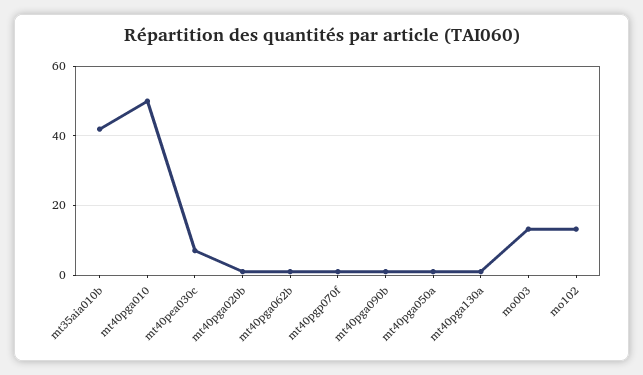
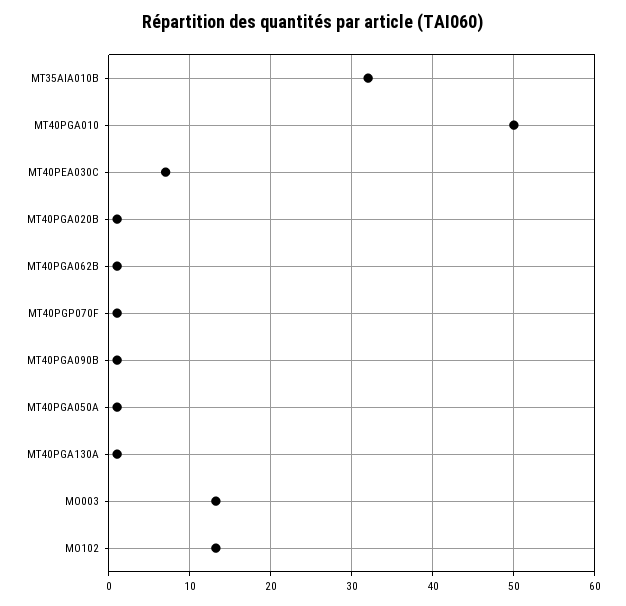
mt35aia010b: 42 -> 32

